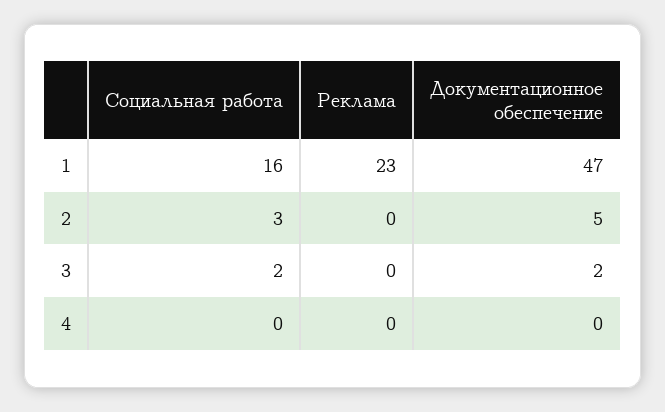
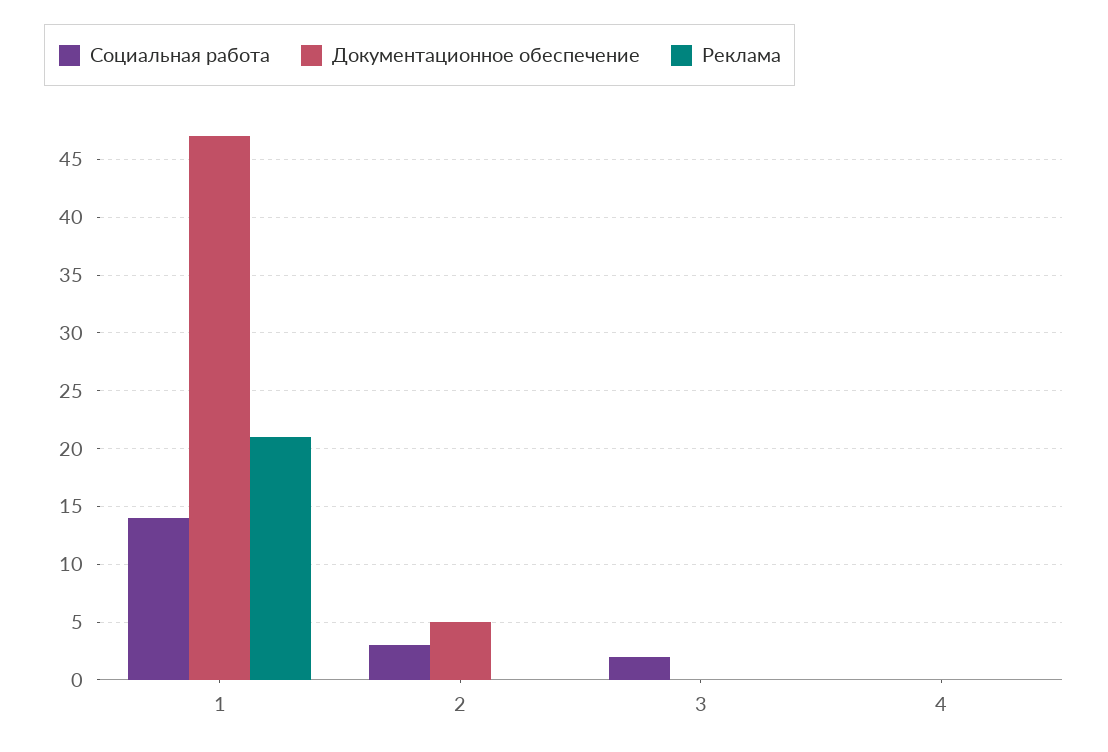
Социальная работа, 1: 16 -> 14
Реклама, 1: 23 -> 21
Документационное обеспечение, 3: 2 -> 0

